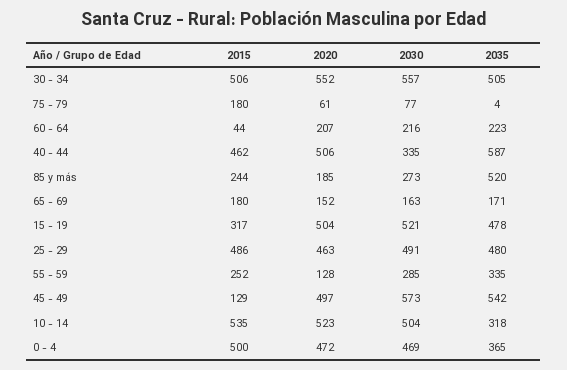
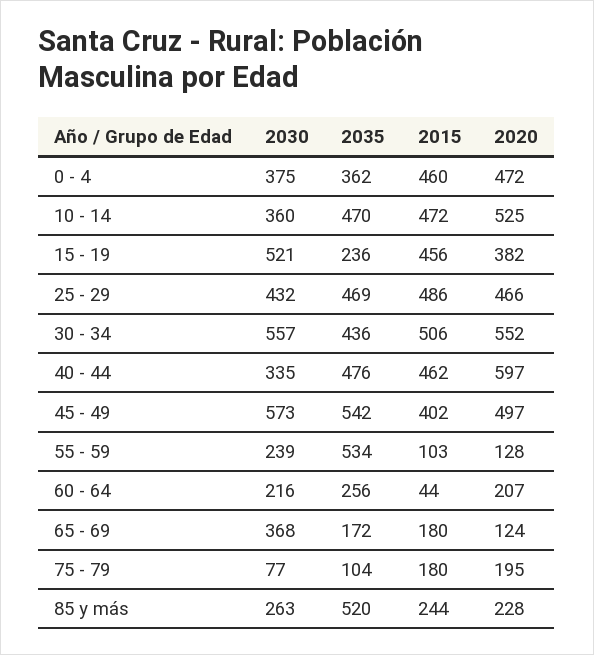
2035, 30 - 34: 505 -> 436
2020, 75 - 79: 61 -> 195
2035, 75 - 79: 4 -> 104
2035, 60 - 64: 223 -> 256
2020, 40 - 44: 506 -> 597
2035, 40 - 44: 587 -> 476
2020, 85 y más: 185 -> 228
2030, 85 y más: 273 -> 263
2020, 65 - 69: 152 -> 124
2030, 65 - 69: 163 -> 368
2035, 65 - 69: 171 -> 172
2015, 15 - 19: 317 -> 456
2020, 15 - 19: 504 -> 382
2035, 15 - 19: 478 -> 236
2020, 25 - 29: 463 -> 466
2030, 25 - 29: 491 -> 432
2035, 25 - 29: 480 -> 469
2015, 55 - 59: 252 -> 103
2030, 55 - 59: 285 -> 239
2035, 55 - 59: 335 -> 534
2015, 45 - 49: 129 -> 402
2015, 10 - 14: 535 -> 472
2020, 10 - 14: 523 -> 525
2030, 10 - 14: 504 -> 360
2035, 10 - 14: 318 -> 470
2015, 0 - 4: 500 -> 460
2030, 0 - 4: 469 -> 375
2035, 0 - 4: 365 -> 362

